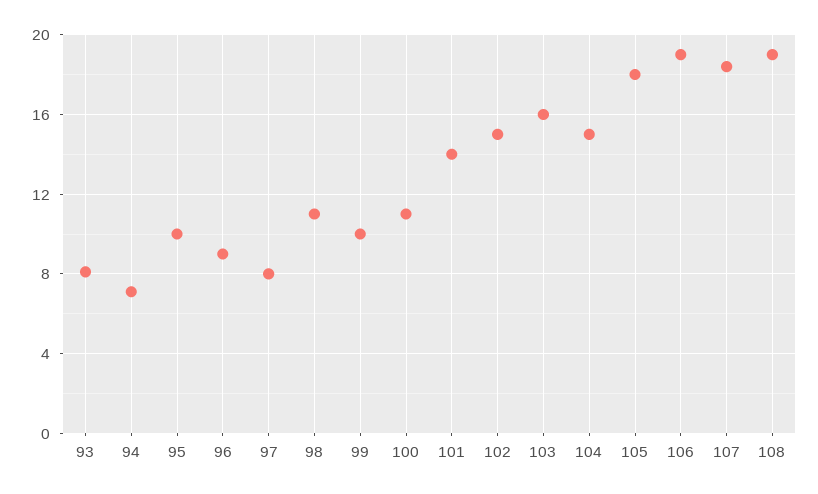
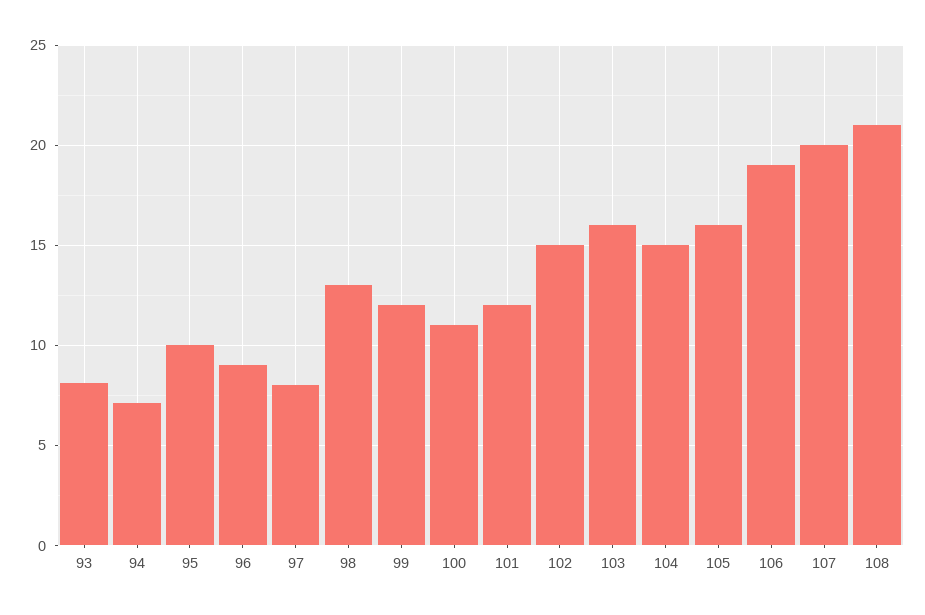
98: 11 -> 13
99: 10 -> 12
101: 14 -> 12
105: 18 -> 16
107: 18.5 -> 20
108: 19 -> 21

